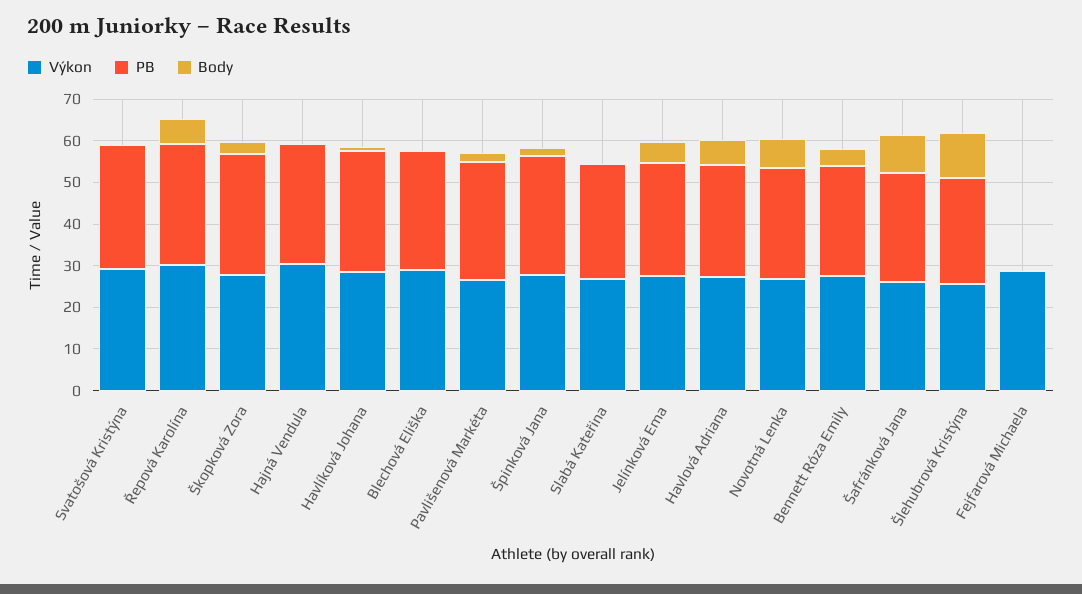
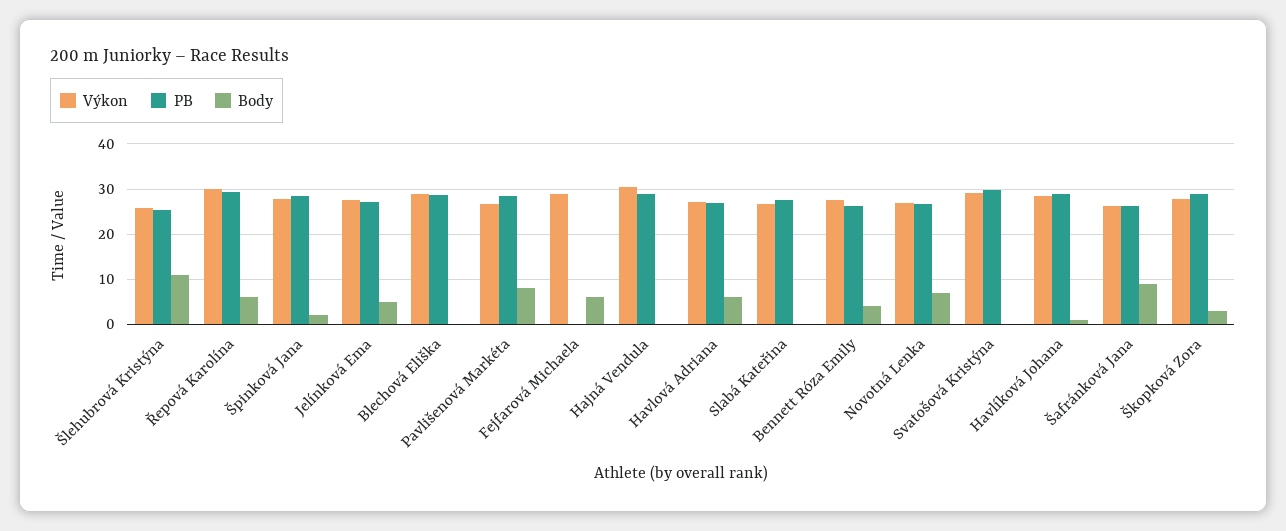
Body, Pavlišenová Markéta: 2 -> 8
Body, Fejfarová Michaela: 0 -> 6

